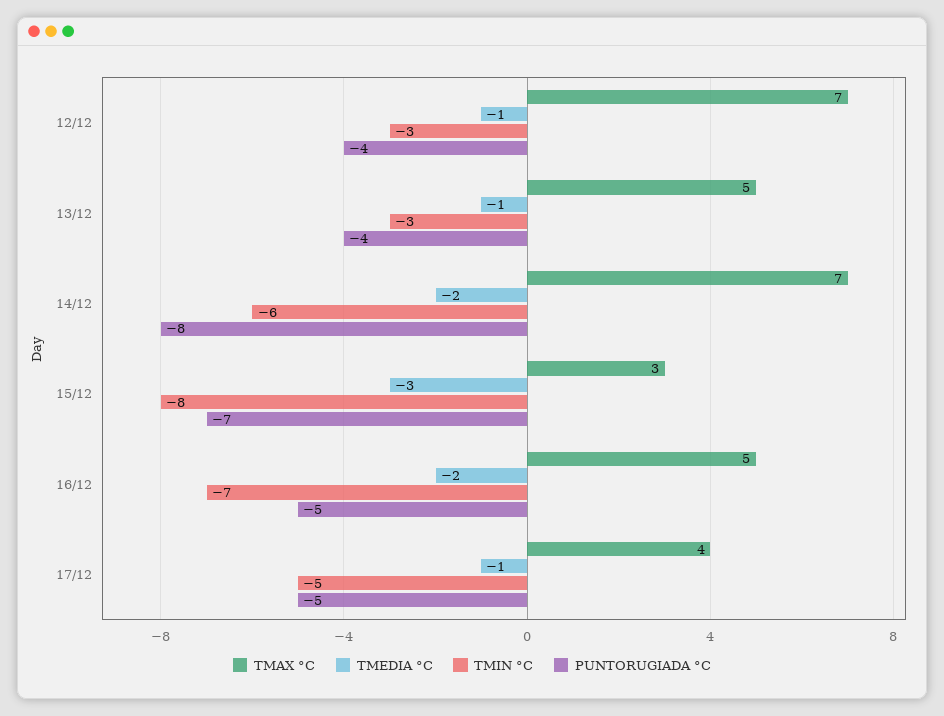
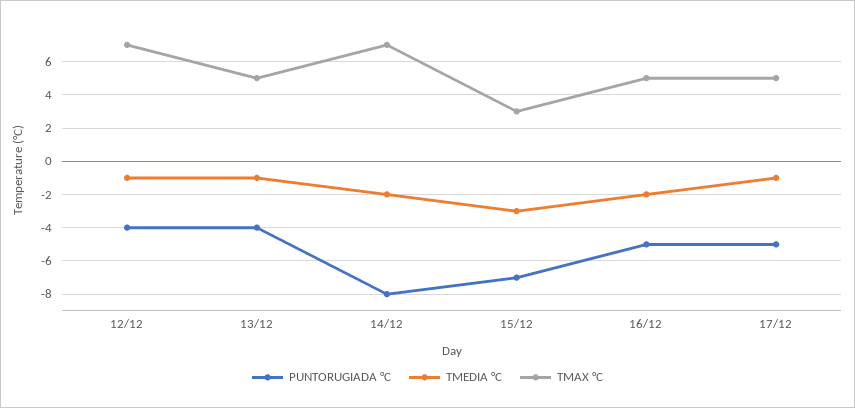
TMIN °C, 12/12: -3 -> none
TMIN °C, 13/12: -3 -> none
TMIN °C, 14/12: -6 -> none
TMIN °C, 15/12: -8 -> none
TMIN °C, 16/12: -7 -> none
TMAX °C, 17/12: 4 -> 5
TMIN °C, 17/12: -5 -> none

